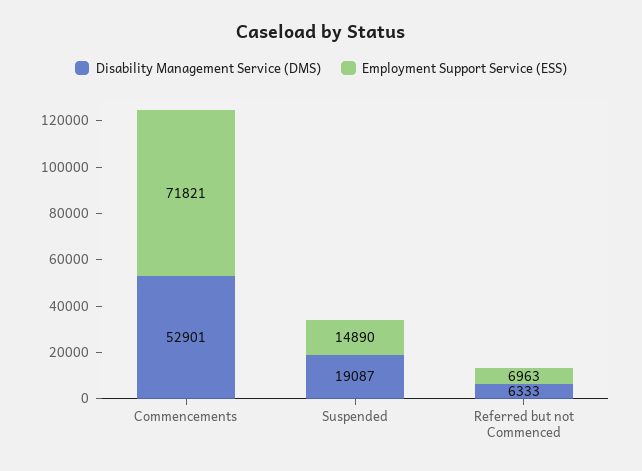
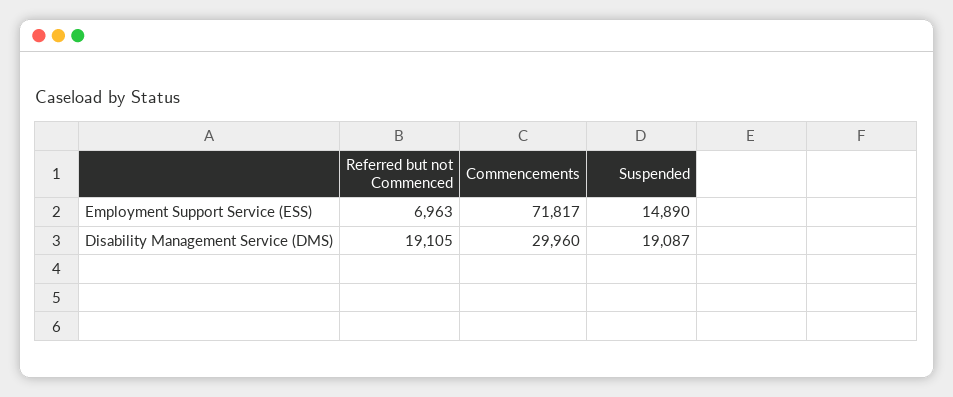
Disability Management Service (DMS), Commencements: 52901 -> 29960
Employment Support Service (ESS), Commencements: 71821 -> 71817
Disability Management Service (DMS), Referred but not Commenced: 6333 -> 19105

